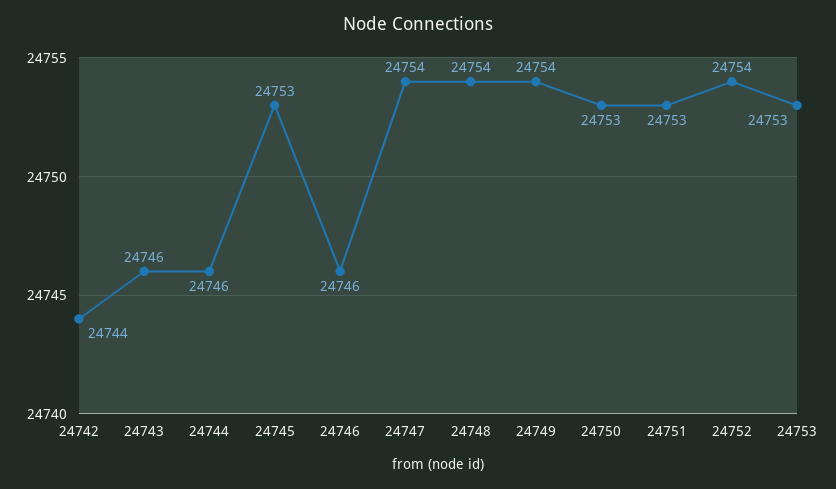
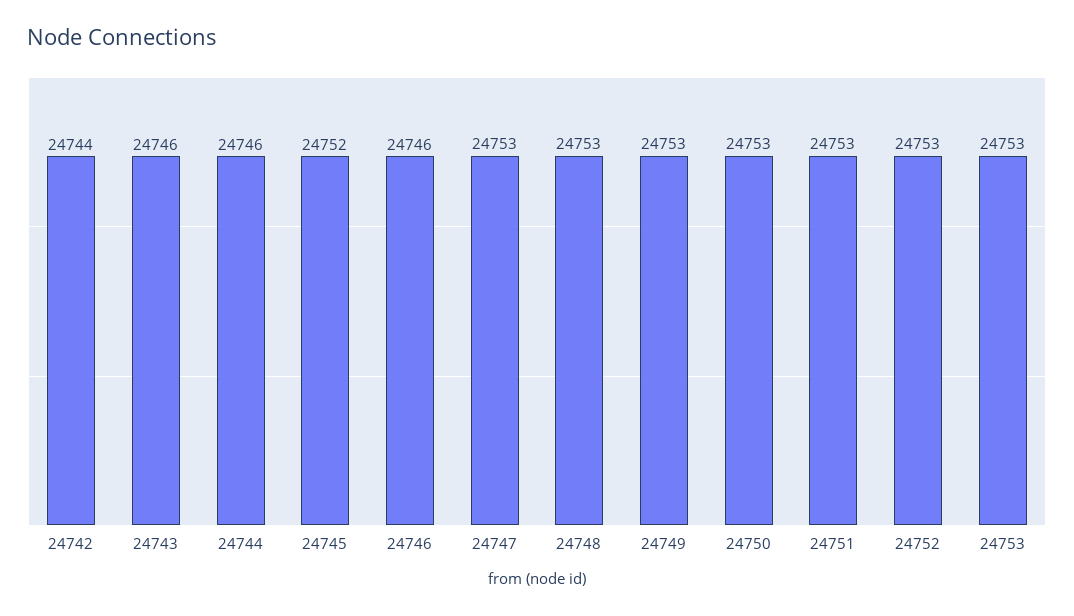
24745: 24753 -> 24752
24747: 24754 -> 24753
24748: 24754 -> 24753
24749: 24754 -> 24753
24752: 24754 -> 24753

